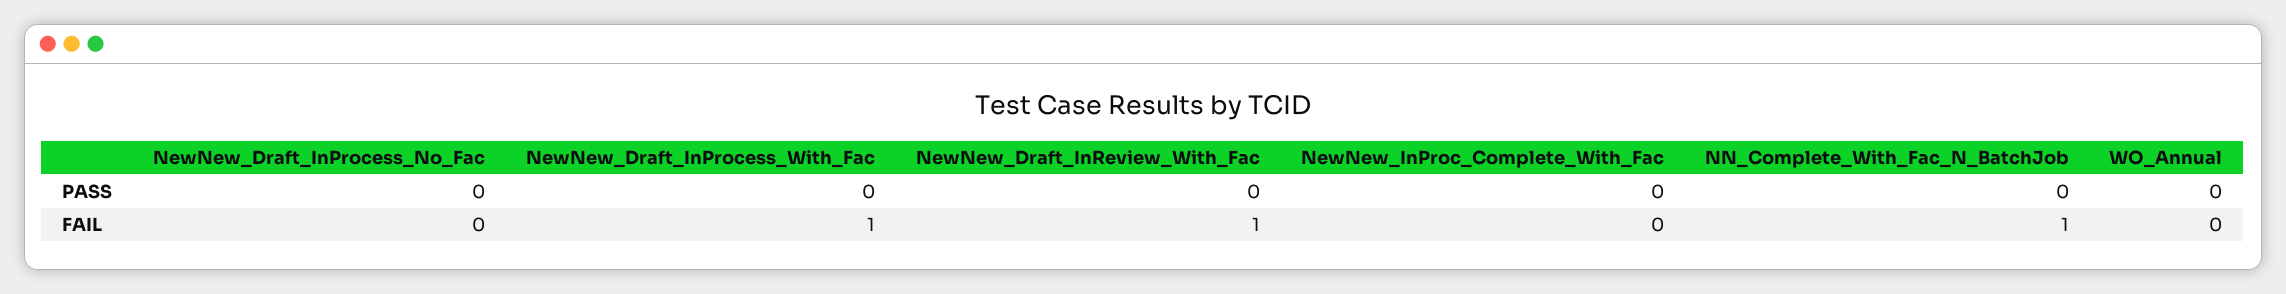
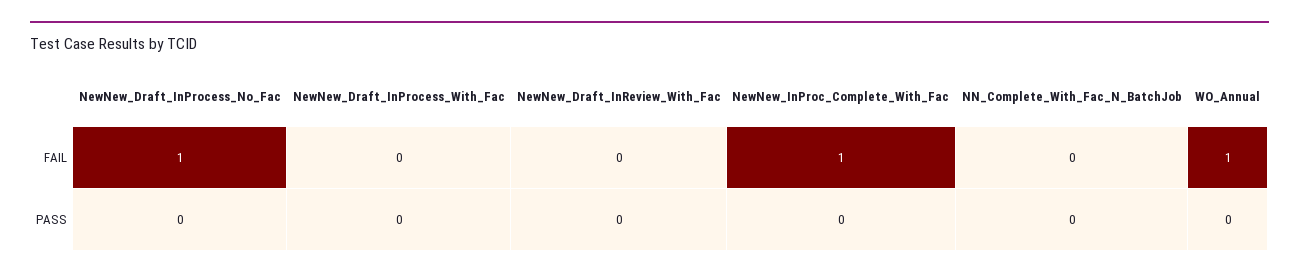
NewNew_Draft_InProcess_No_Fac, FAIL: 0 -> 1
NewNew_Draft_InProcess_With_Fac, FAIL: 1 -> 0
NewNew_Draft_InReview_With_Fac, FAIL: 1 -> 0
NewNew_InProc_Complete_With_Fac, FAIL: 0 -> 1
NN_Complete_With_Fac_N_BatchJob, FAIL: 1 -> 0
WO_Annual, FAIL: 0 -> 1

